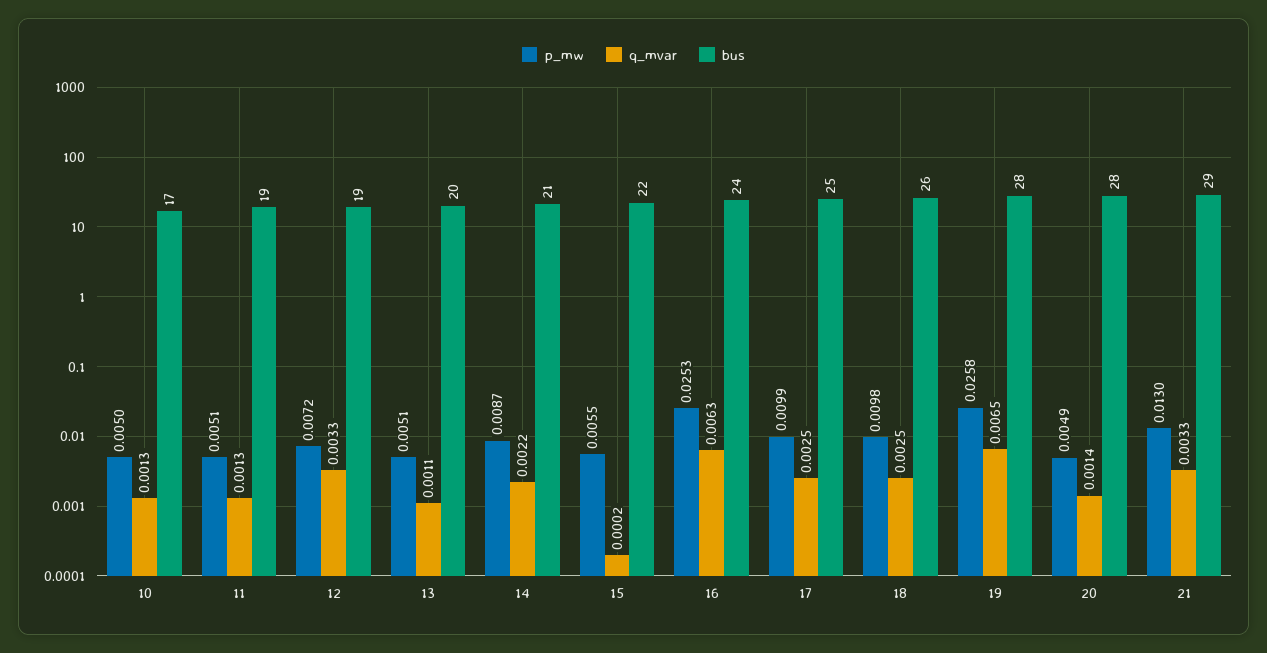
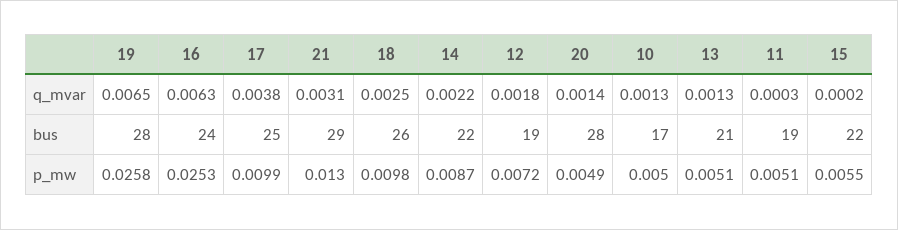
q_mvar, 11: 0.0013 -> 0.0003
q_mvar, 12: 0.0033 -> 0.0018
q_mvar, 13: 0.0011 -> 0.0013
bus, 13: 20 -> 21
bus, 14: 21 -> 22
q_mvar, 17: 0.0025 -> 0.0038
q_mvar, 21: 0.0033 -> 0.0031

